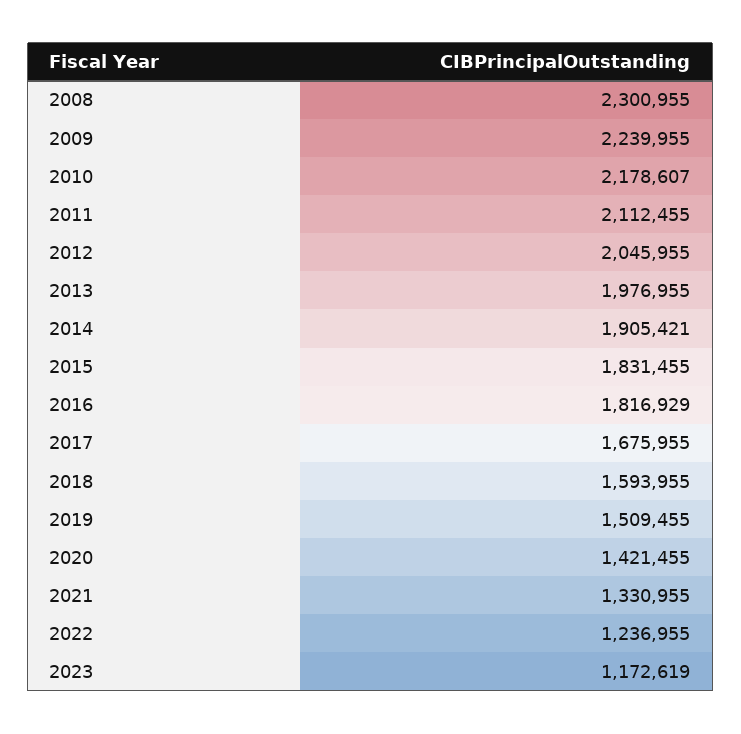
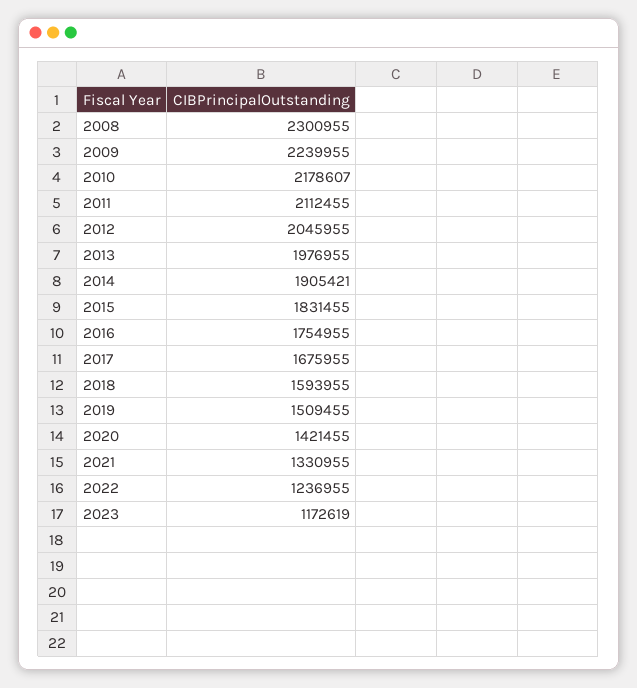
2016: 1816929 -> 1754955

